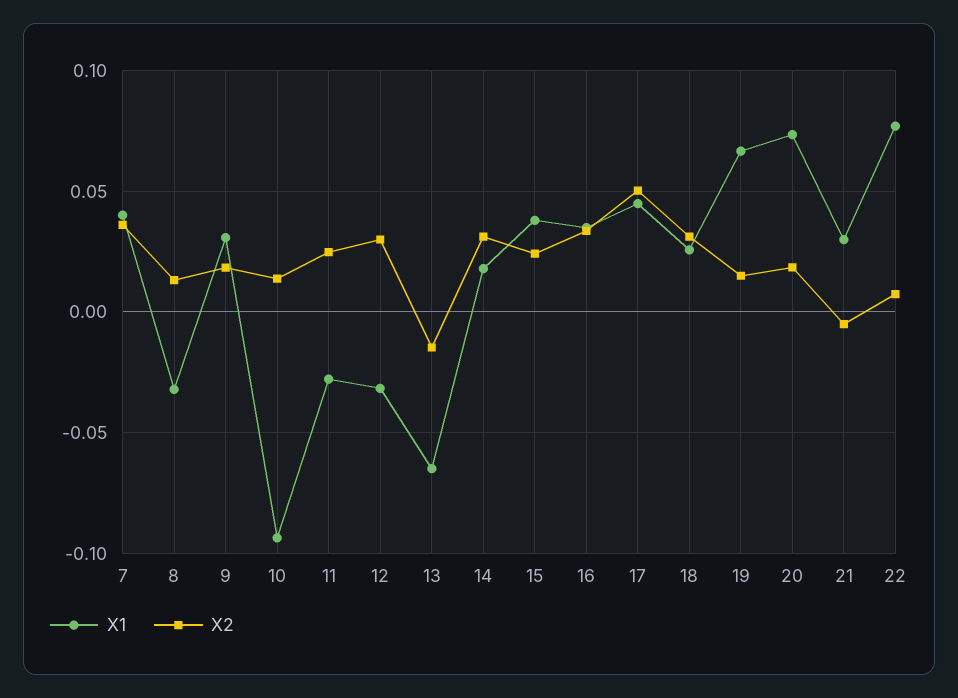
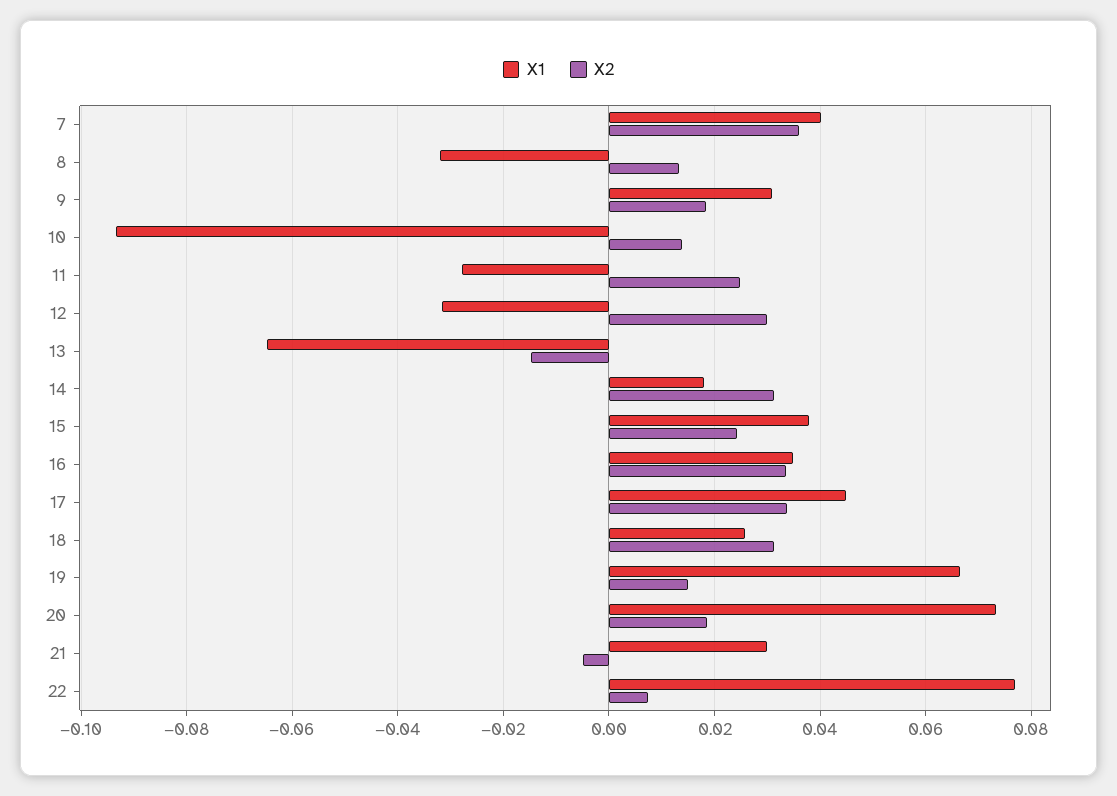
X2, 17: 0.05 -> 0.034

